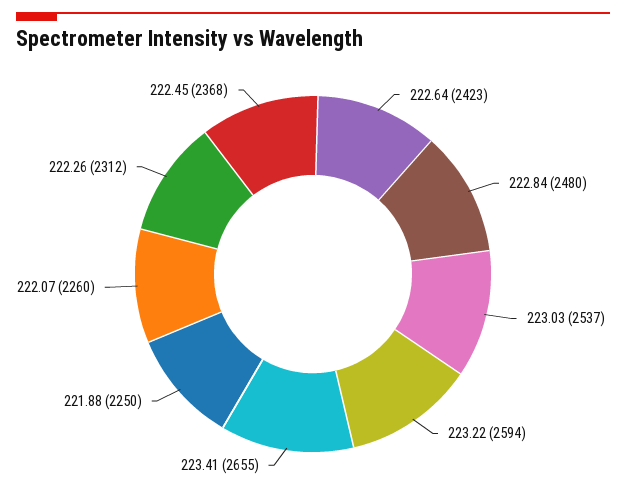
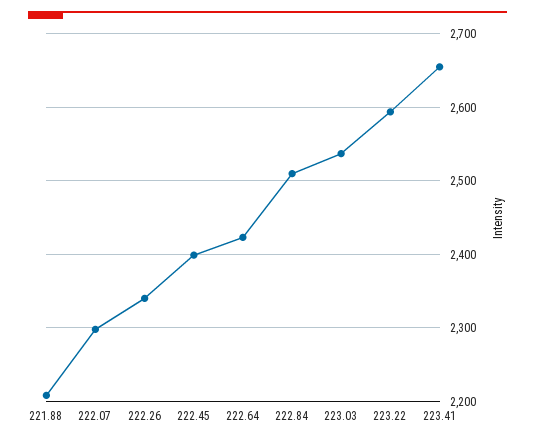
222.84: 2480 -> 2510
221.88: 2250 -> 2210
222.07: 2260 -> 2300
222.26: 2312 -> 2340
222.45: 2368 -> 2400

